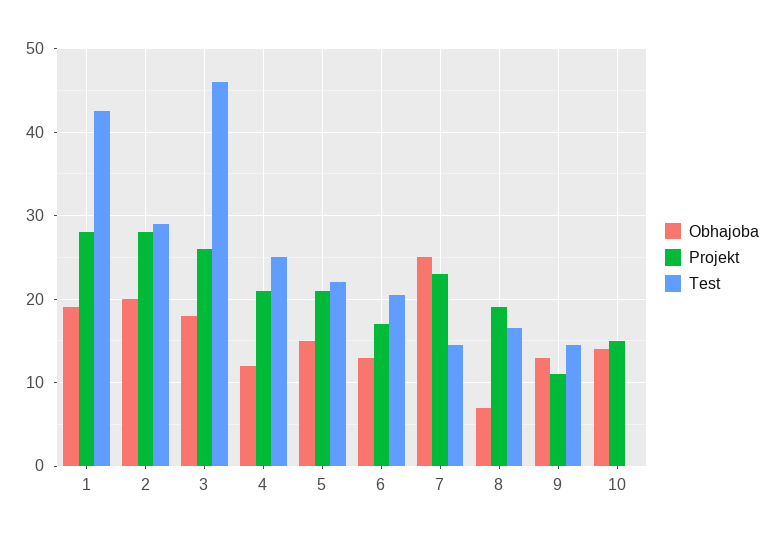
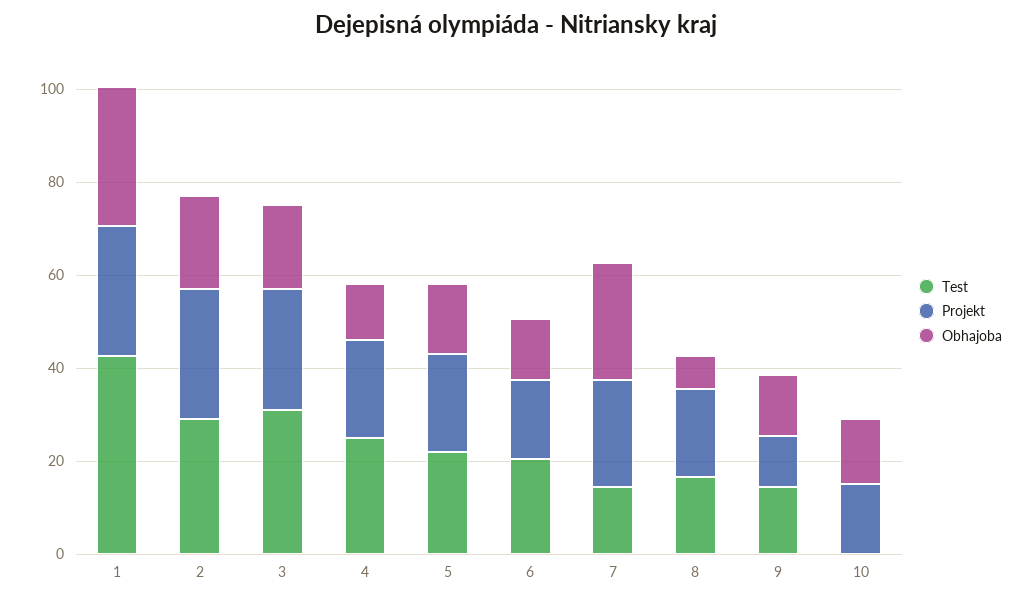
Obhajoba, 1: 19 -> 30
Test, 3: 46 -> 30

